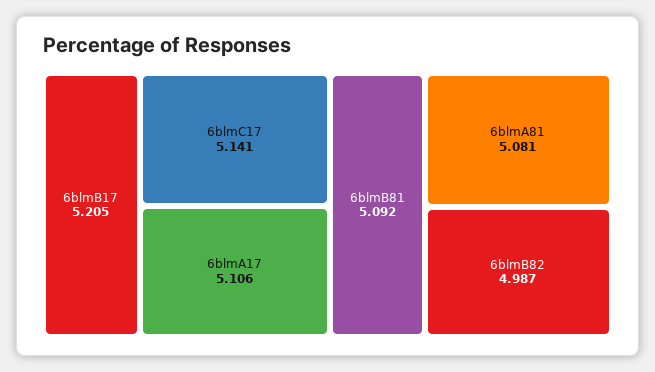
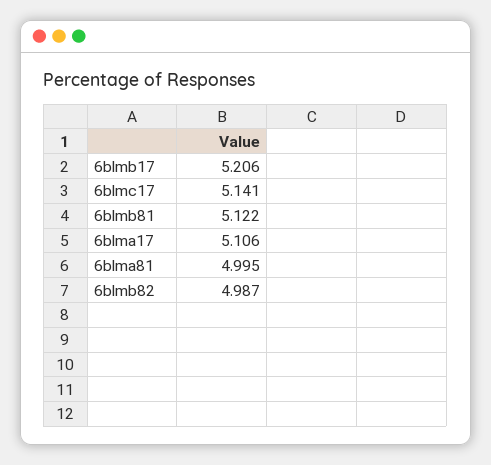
6blmB17: 5.205 -> 5.206
6blmB81: 5.092 -> 5.122
6blmA81: 5.081 -> 4.995

